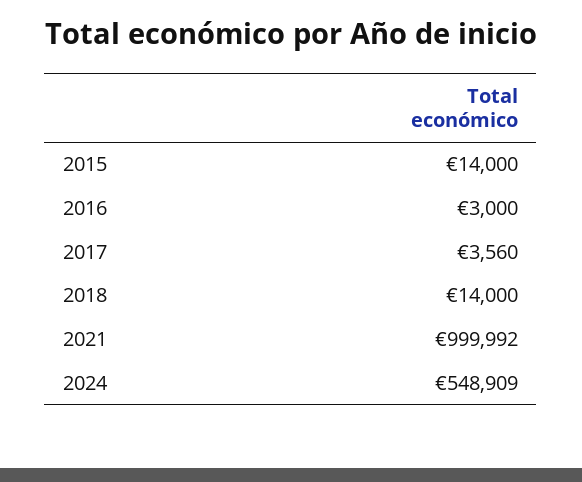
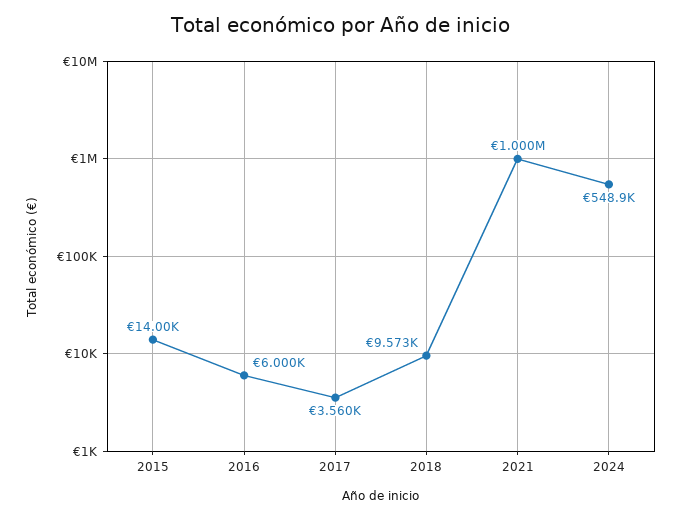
2016: 3000 -> 6000
2018: 14000 -> 9573

